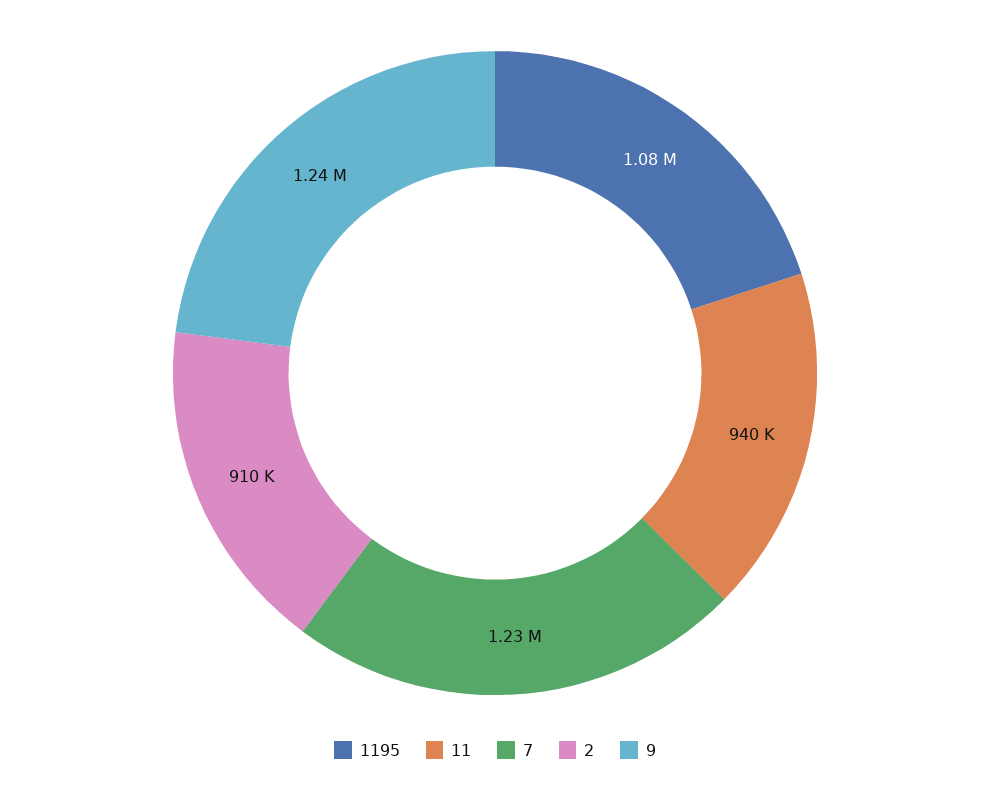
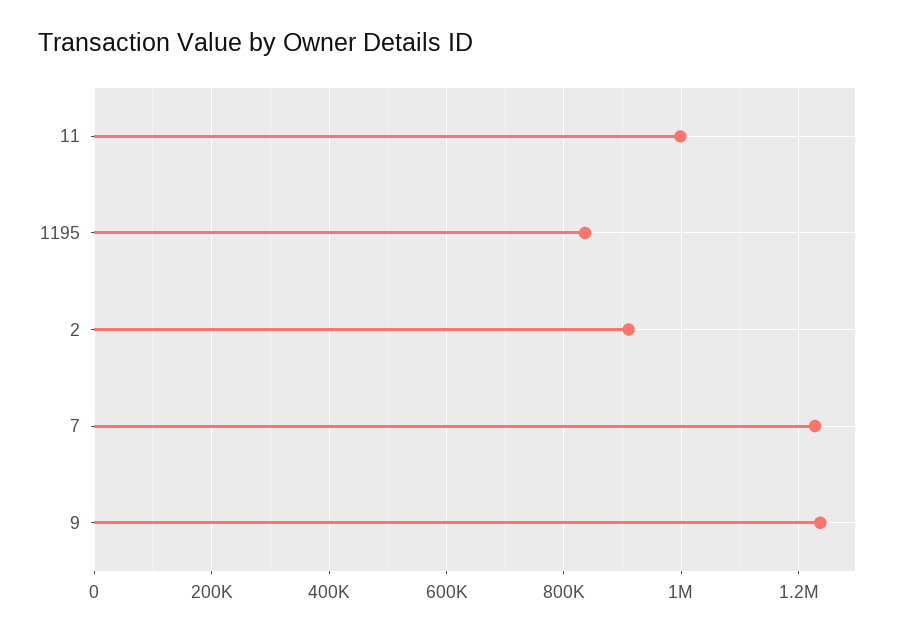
1195: 1080000 -> 840000
11: 940000 -> 1000000

